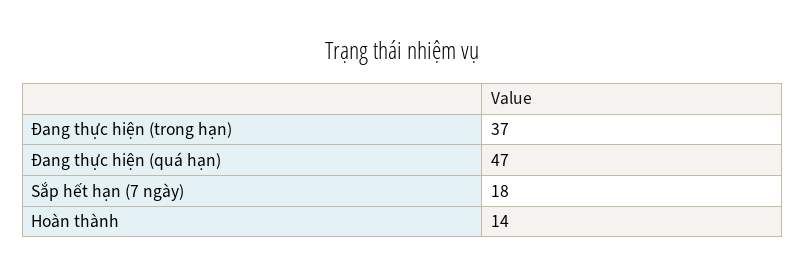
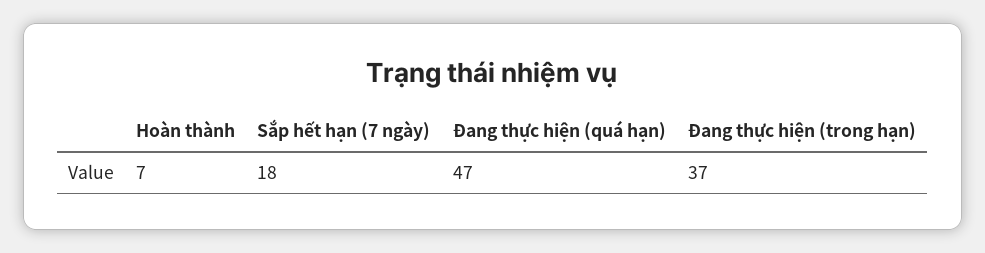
Hoàn thành: 14 -> 7

